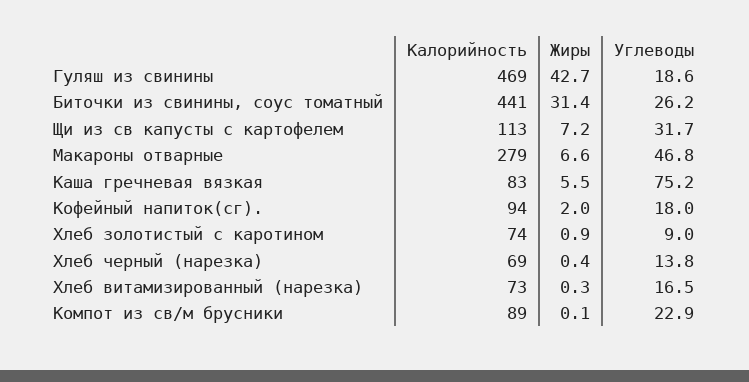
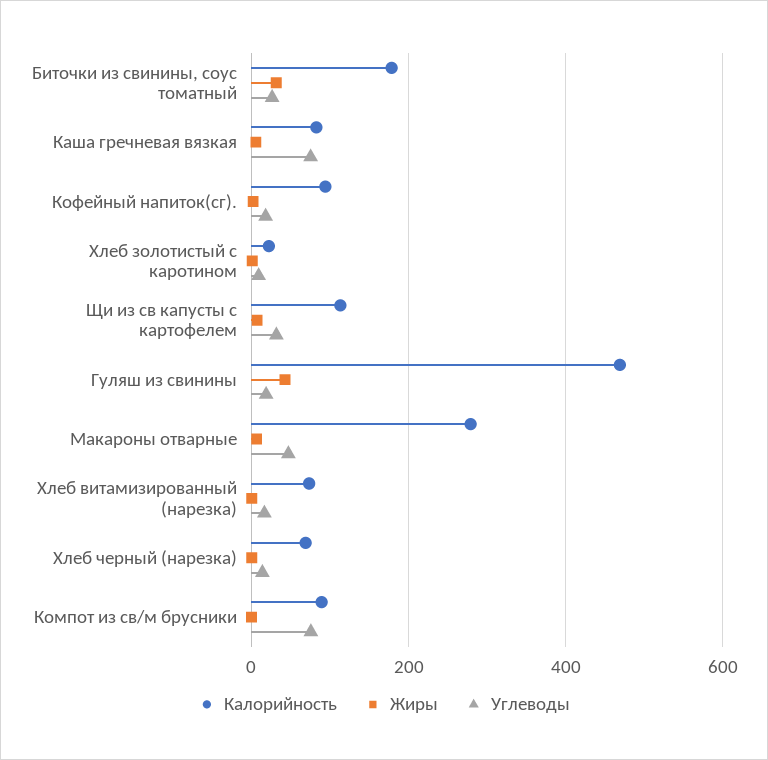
Калорийность, Биточки из свинины, соус томатный: 441 -> 180
Калорийность, Хлеб золотистый с каротином: 74 -> 20
Углеводы, Компот из св/м брусники: 22.9 -> 80

